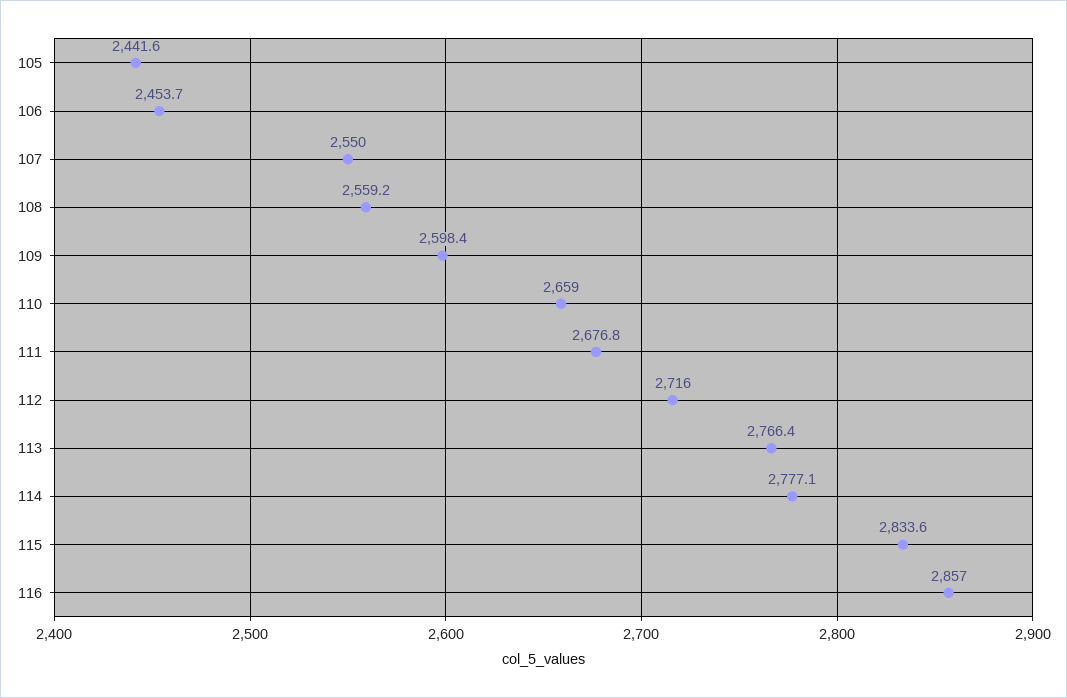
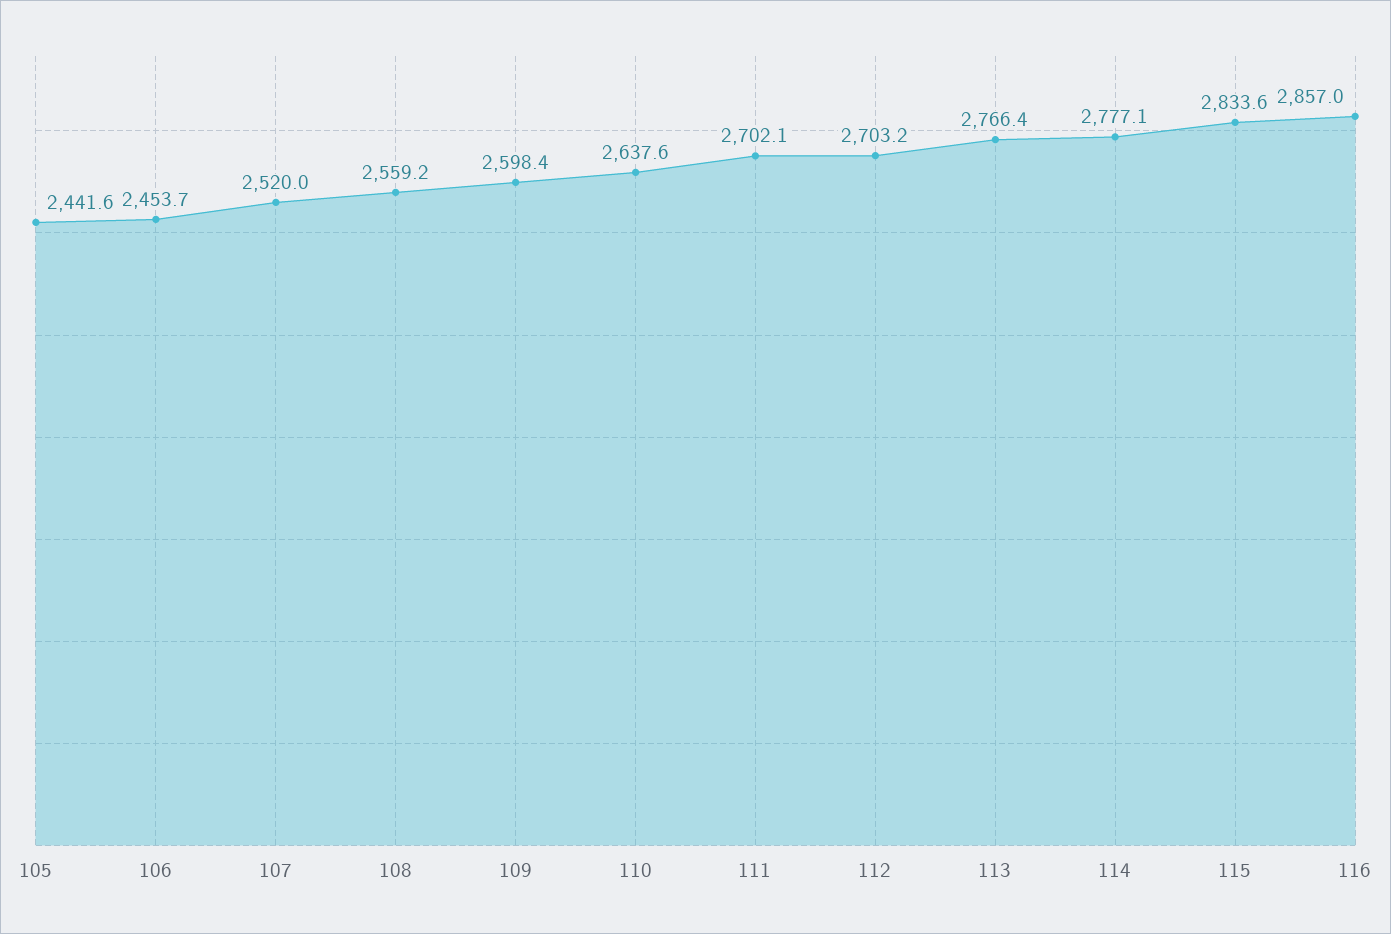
107: 2550 -> 2520
110: 2659 -> 2637.6
111: 2676.8 -> 2702.1
112: 2716 -> 2703.2

